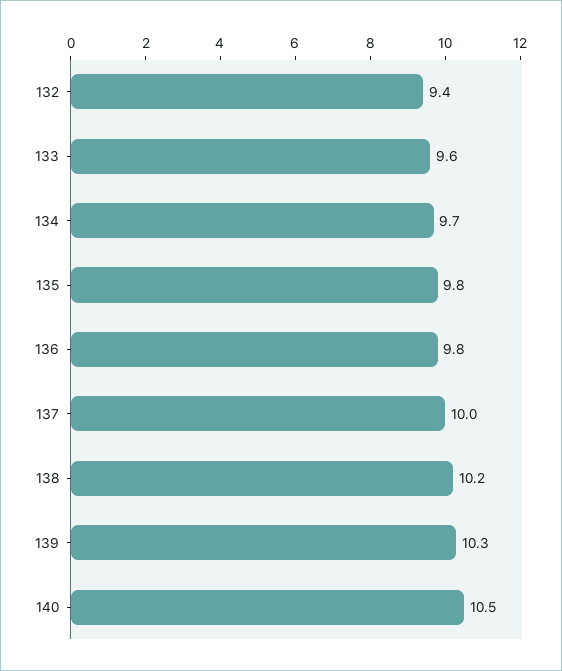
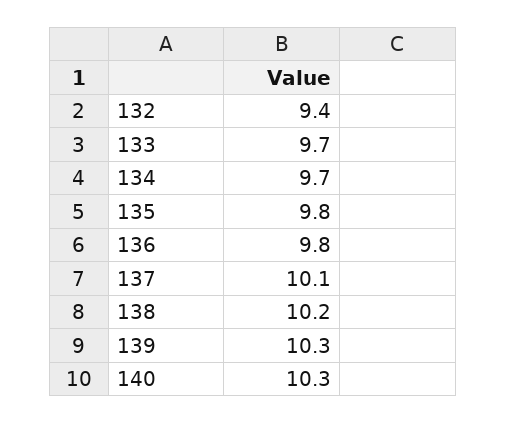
133: 9.6 -> 9.7
137: 10 -> 10.1
140: 10.5 -> 10.3

